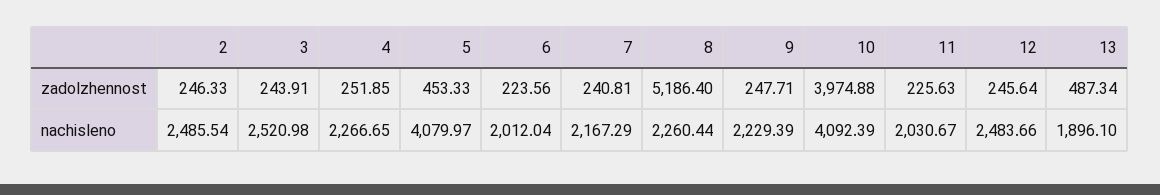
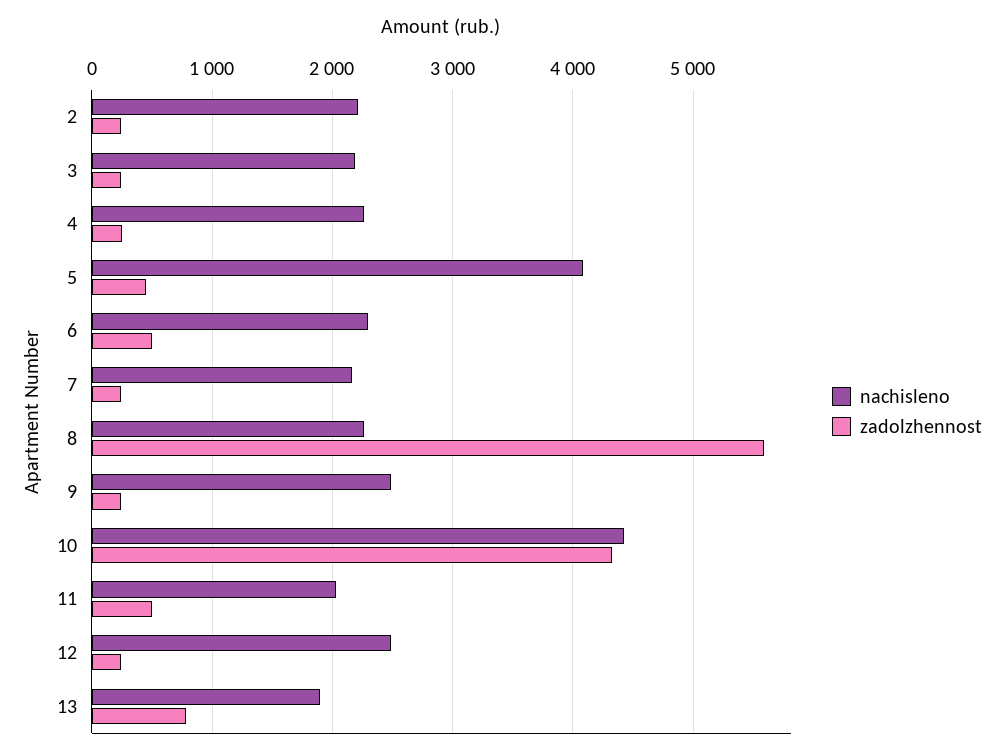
zadolzhennost, 6: 223.56 -> 500
zadolzhennost, 8: 5186.4 -> 5600
zadolzhennost, 10: 3974.88 -> 4300
zadolzhennost, 11: 225.63 -> 500
zadolzhennost, 13: 487.34 -> 800
nachisleno, 2: 2485.54 -> 2200
nachisleno, 3: 2520.98 -> 2200
nachisleno, 6: 2012.04 -> 2300
nachisleno, 9: 2229.39 -> 2500
nachisleno, 10: 4092.39 -> 4400

